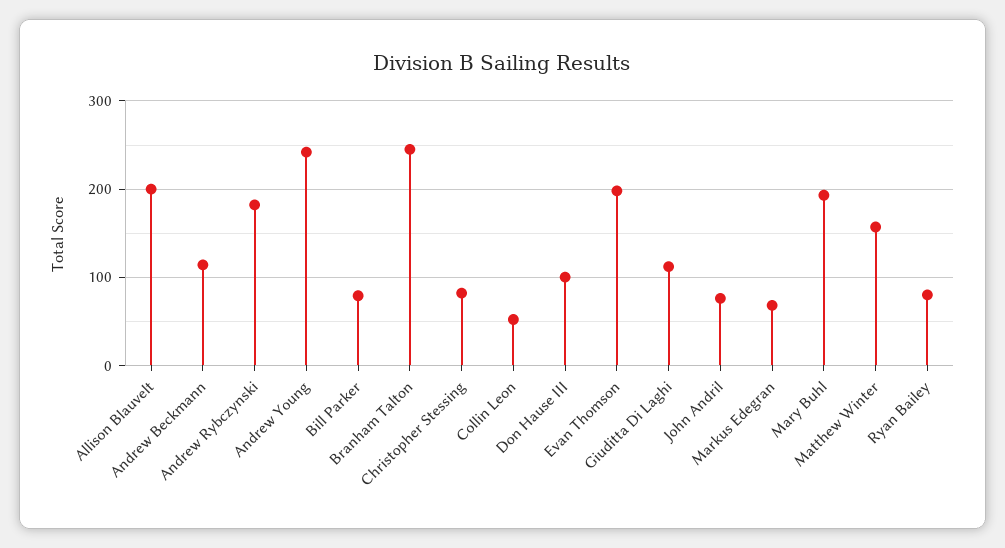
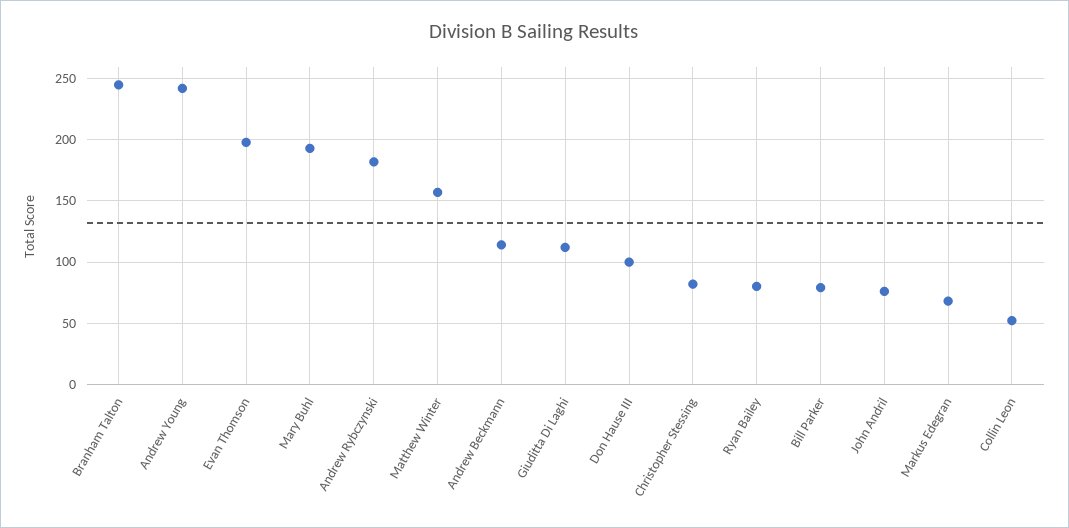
Allison Blauvelt: 200 -> none

